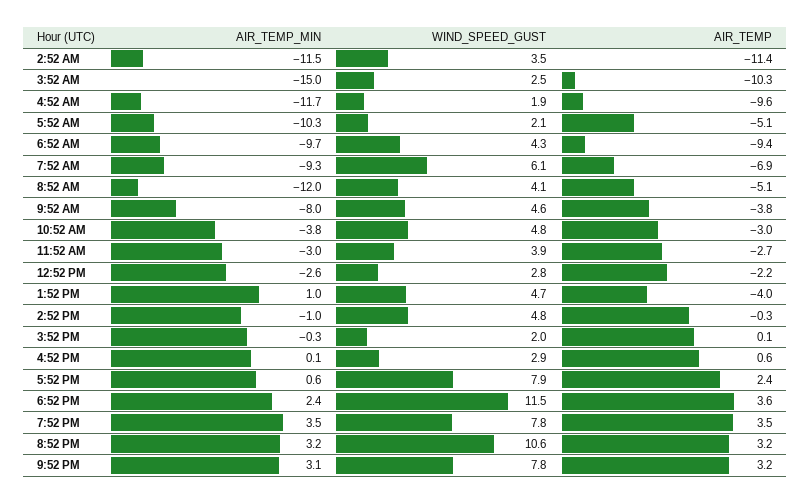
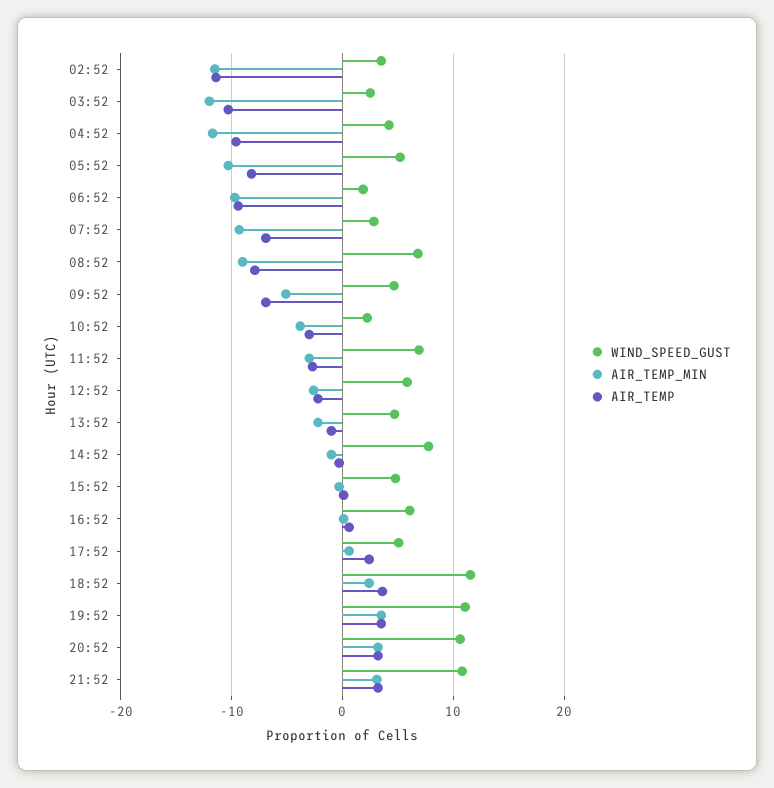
AIR_TEMP_MIN, 3:52 AM: -15 -> -12
WIND_SPEED_GUST, 4:52 AM: 1.9 -> 4
WIND_SPEED_GUST, 5:52 AM: 2.1 -> 5
AIR_TEMP, 5:52 AM: -5.1 -> -8
WIND_SPEED_GUST, 6:52 AM: 4.3 -> 2
WIND_SPEED_GUST, 7:52 AM: 6.1 -> 3
AIR_TEMP_MIN, 8:52 AM: -12 -> -9
WIND_SPEED_GUST, 8:52 AM: 4.1 -> 7
AIR_TEMP, 8:52 AM: -5.1 -> -8
AIR_TEMP_MIN, 9:52 AM: -8 -> -5
AIR_TEMP, 9:52 AM: -3.8 -> -7
WIND_SPEED_GUST, 10:52 AM: 4.8 -> 2
WIND_SPEED_GUST, 11:52 AM: 3.9 -> 7
WIND_SPEED_GUST, 12:52 PM: 2.8 -> 6
AIR_TEMP_MIN, 1:52 PM: 1 -> -2
AIR_TEMP, 1:52 PM: -4 -> -1
WIND_SPEED_GUST, 2:52 PM: 4.8 -> 8
WIND_SPEED_GUST, 3:52 PM: 2 -> 5
WIND_SPEED_GUST, 4:52 PM: 2.9 -> 6
WIND_SPEED_GUST, 5:52 PM: 7.9 -> 5
WIND_SPEED_GUST, 7:52 PM: 7.8 -> 11
WIND_SPEED_GUST, 9:52 PM: 7.8 -> 11

